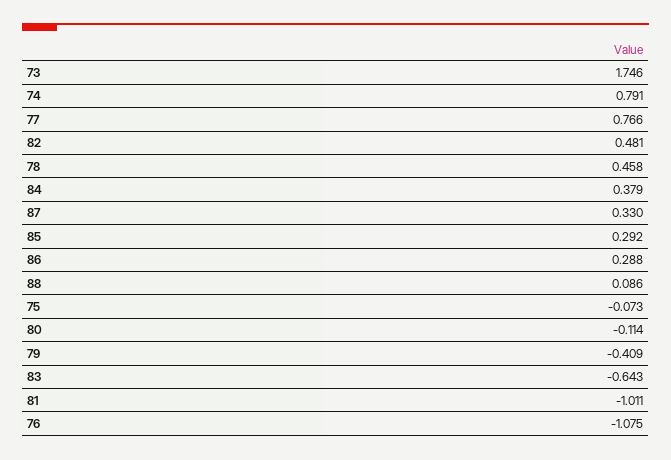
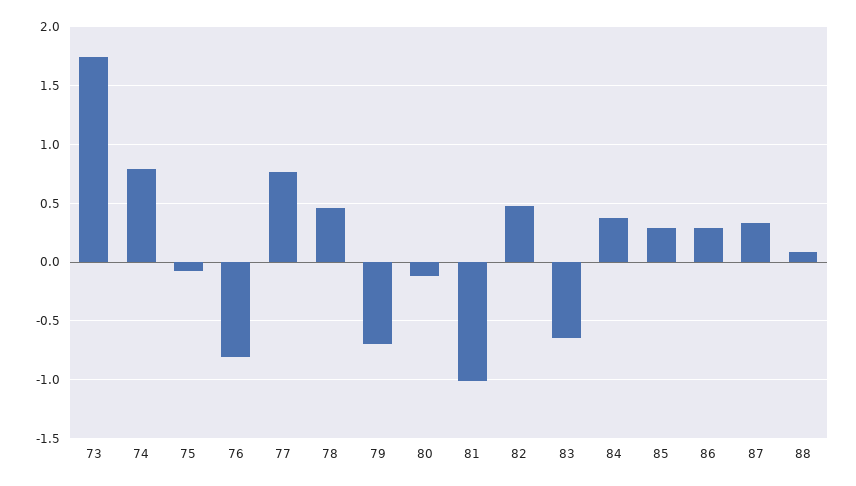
79: -0.409 -> -0.7
76: -1.075 -> -0.8

